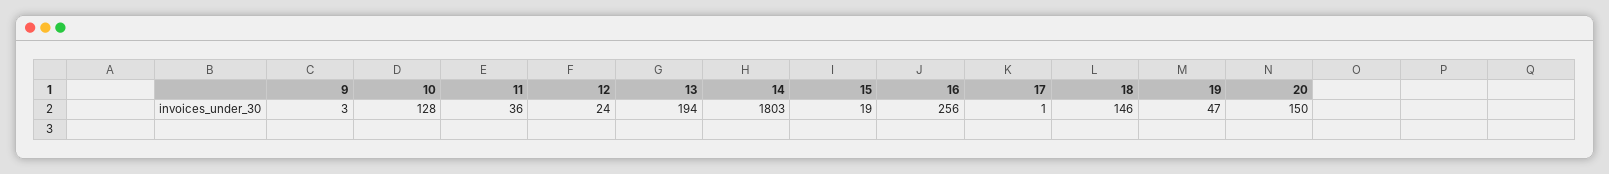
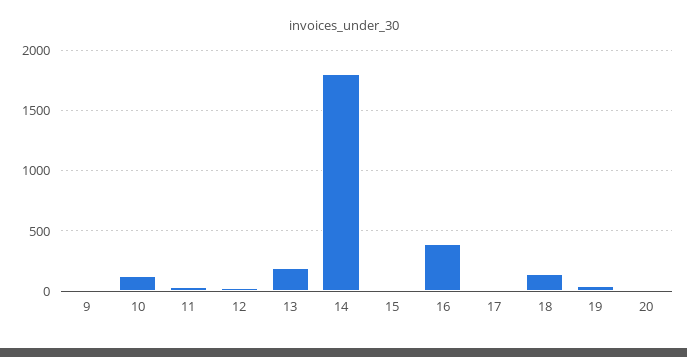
16: 256 -> 400
20: 150 -> 0

